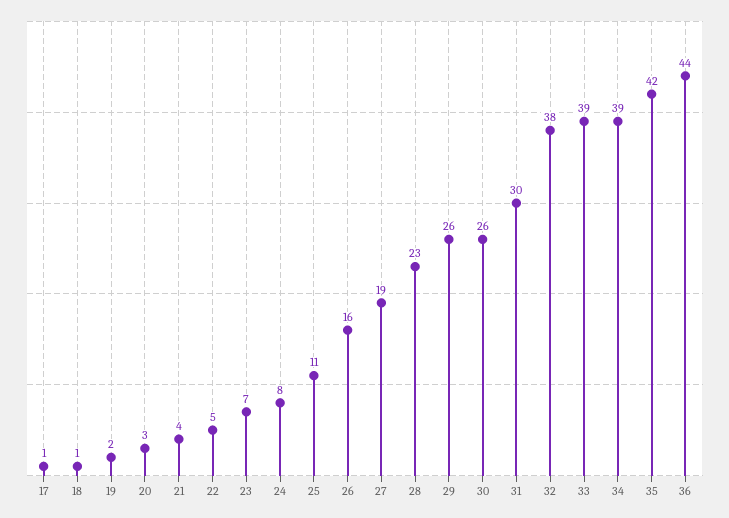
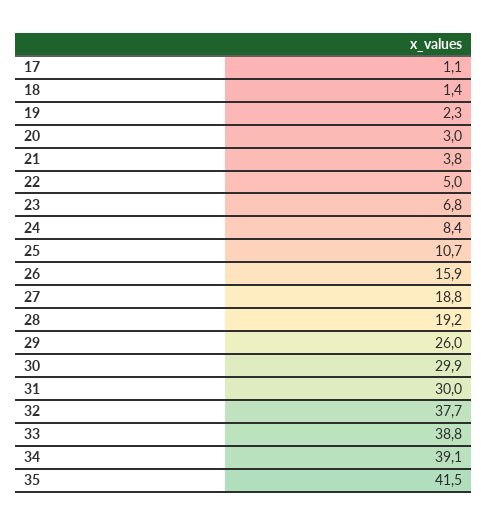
28: 23 -> 19.2
30: 26 -> 29.9
36: 44 -> none

